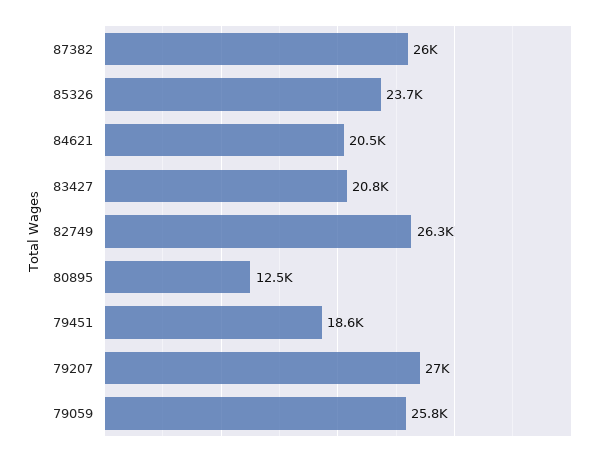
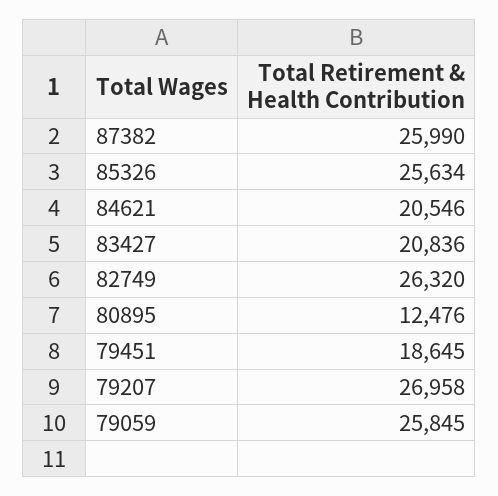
85326: 23700 -> 25634

